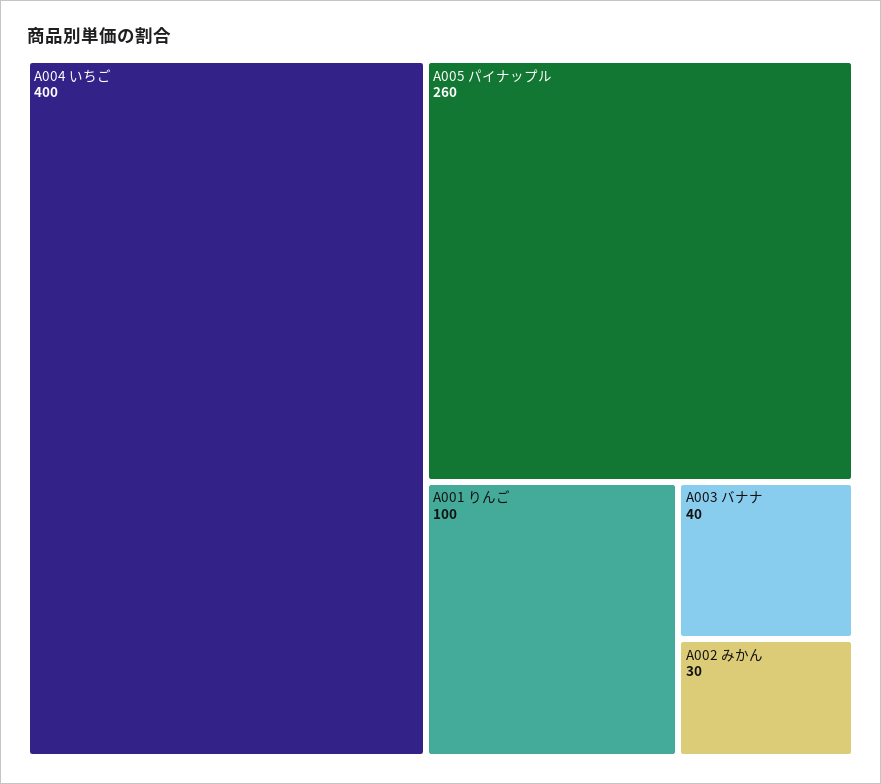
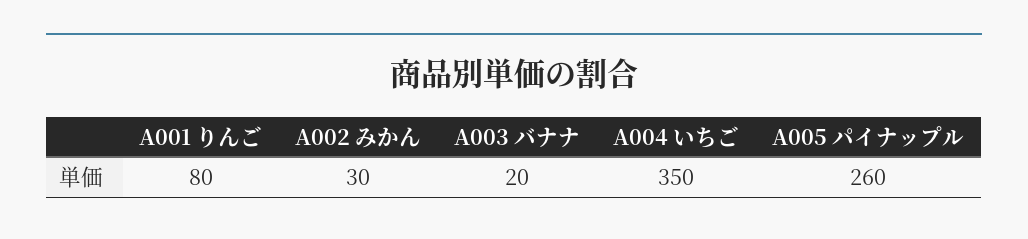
A004 いちご: 400 -> 350
A001 りんご: 100 -> 80
A003 バナナ: 40 -> 20

